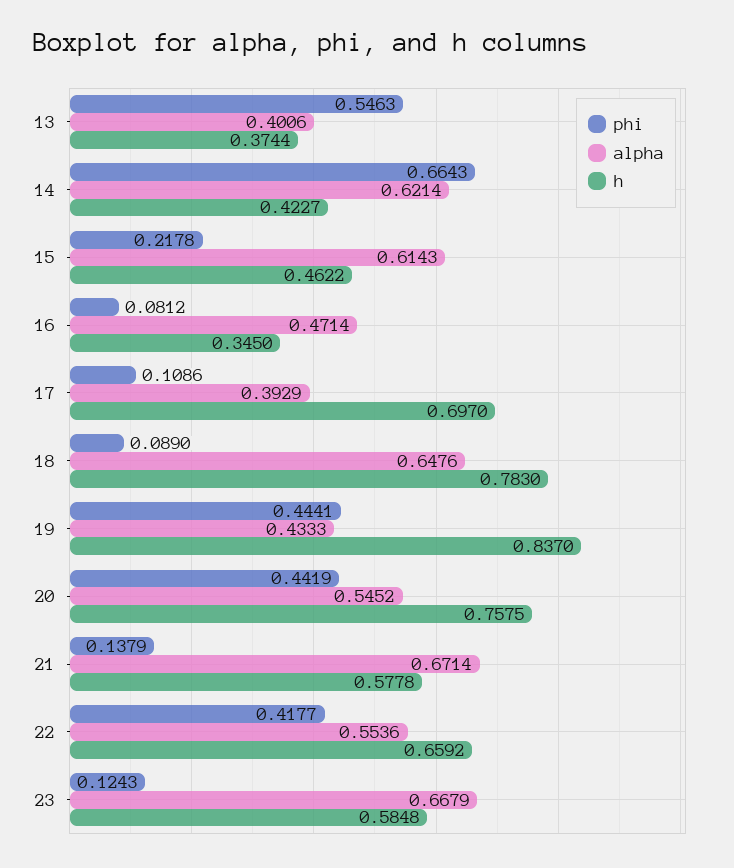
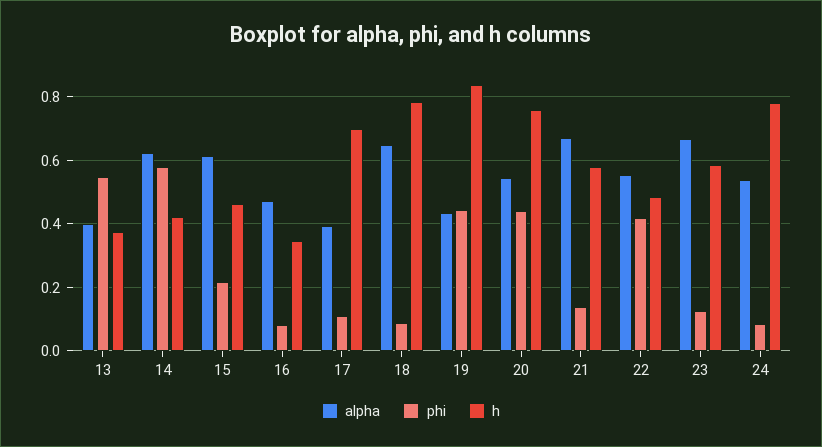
phi, 14: 0.6643 -> 0.58
h, 22: 0.6592 -> 0.48
alpha, 24: none -> 0.54
phi, 24: none -> 0.08
h, 24: none -> 0.78

